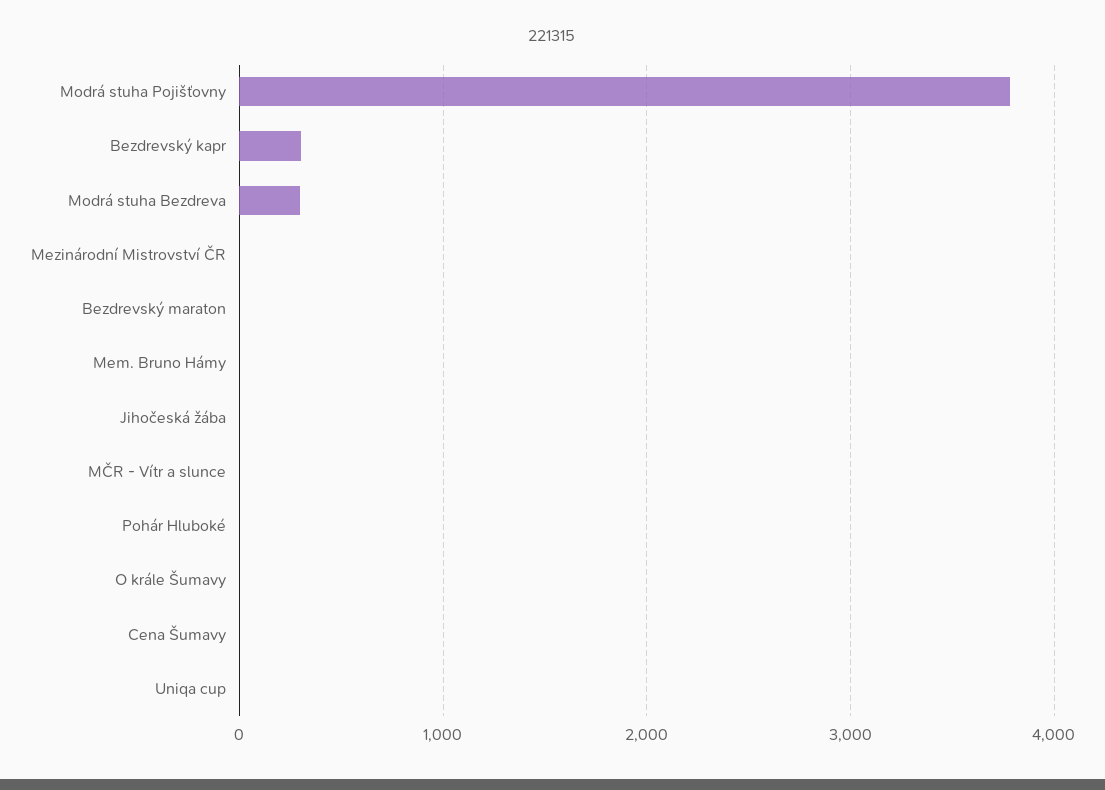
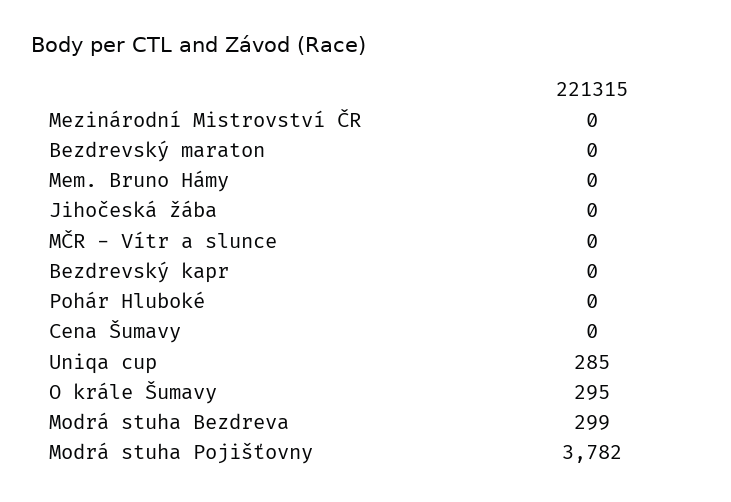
Bezdrevský kapr: 300 -> 0
O krále Šumavy: 0 -> 295
Uniqa cup: 0 -> 285

